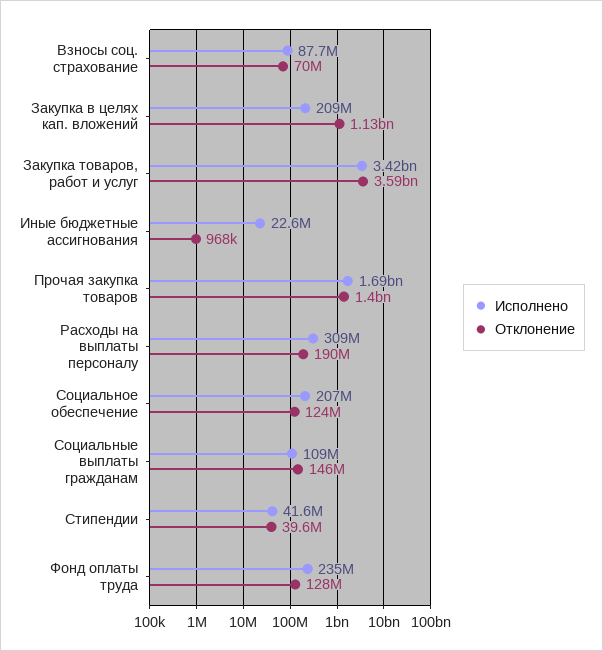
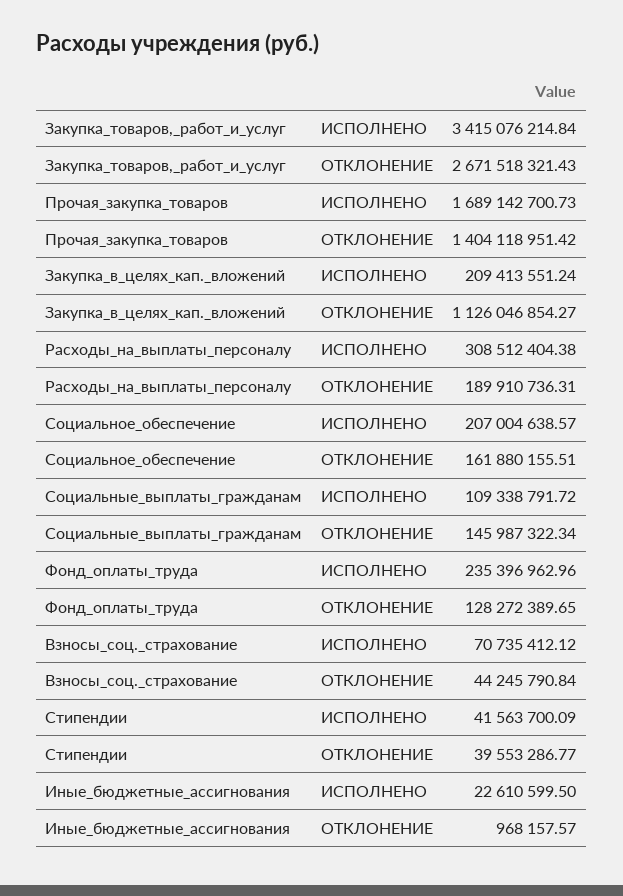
Исполнено, Взносы соц. страхование: 87700000 -> 70735412.12
Отклонение, Взносы соц. страхование: 70000000 -> 44245790.84
Отклонение, Закупка товаров, работ и услуг: 3590000000 -> 2671518321.43
Отклонение, Социальное обеспечение: 124000000 -> 161880155.51

